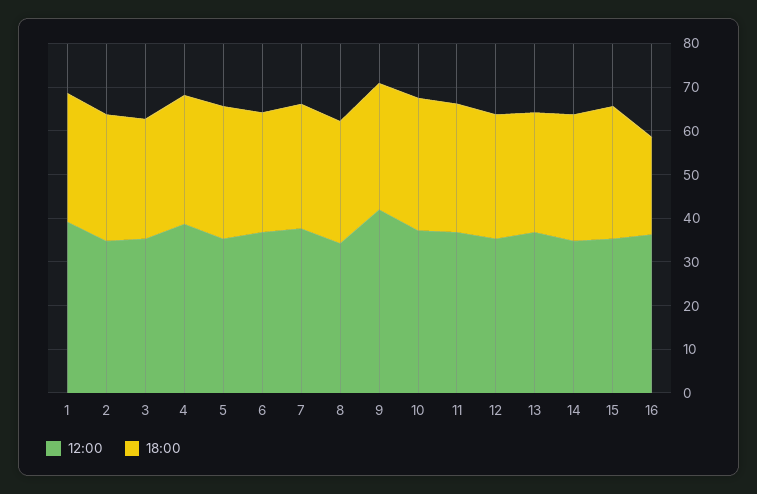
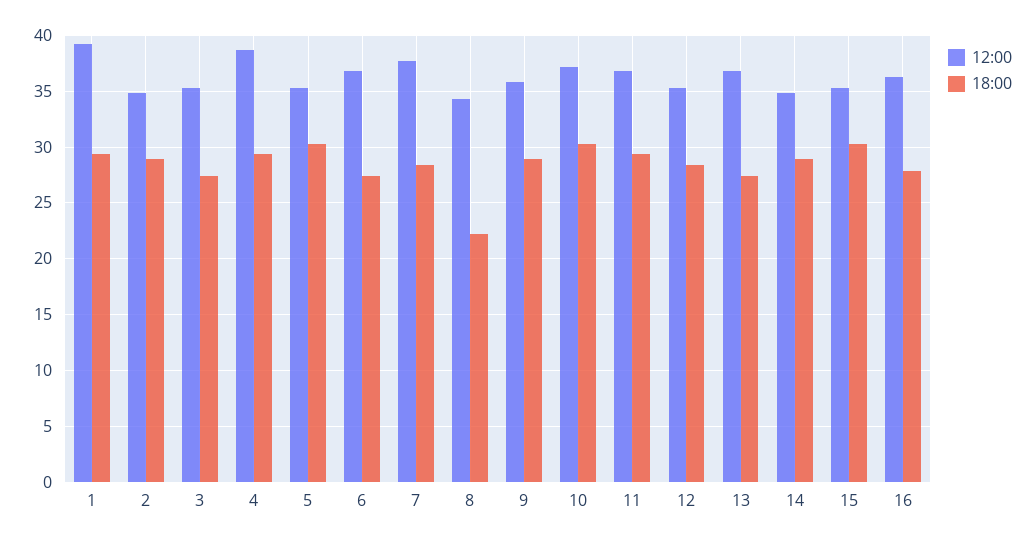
18:00, 8: 28 -> 22
12:00, 9: 42 -> 36
18:00, 16: 22 -> 28

